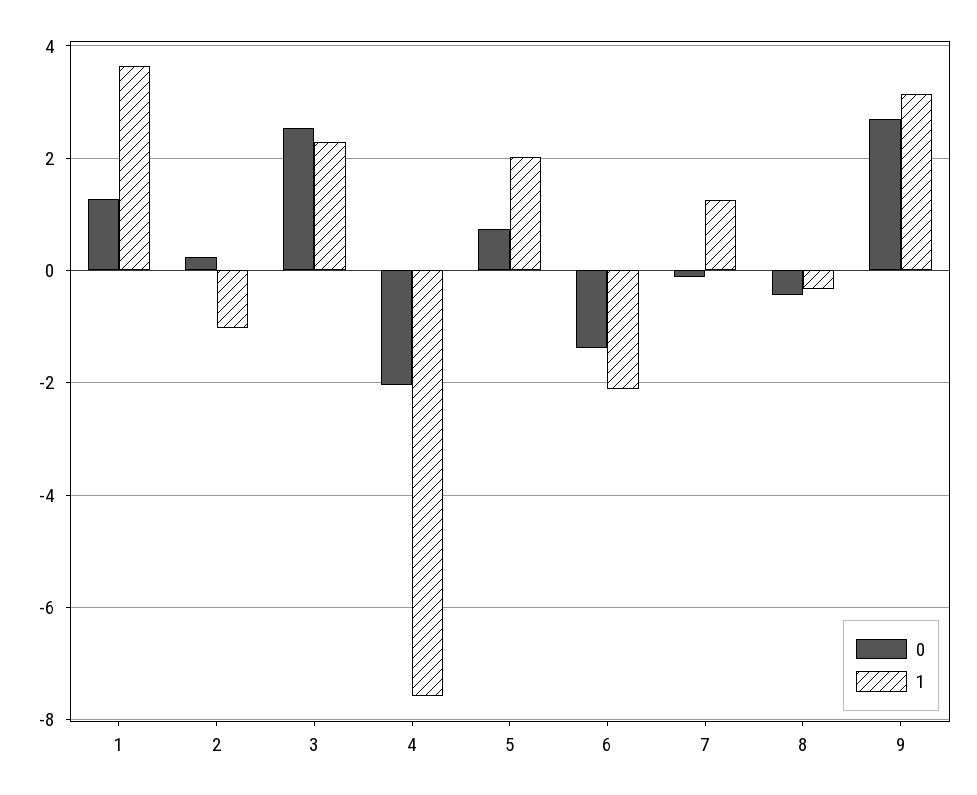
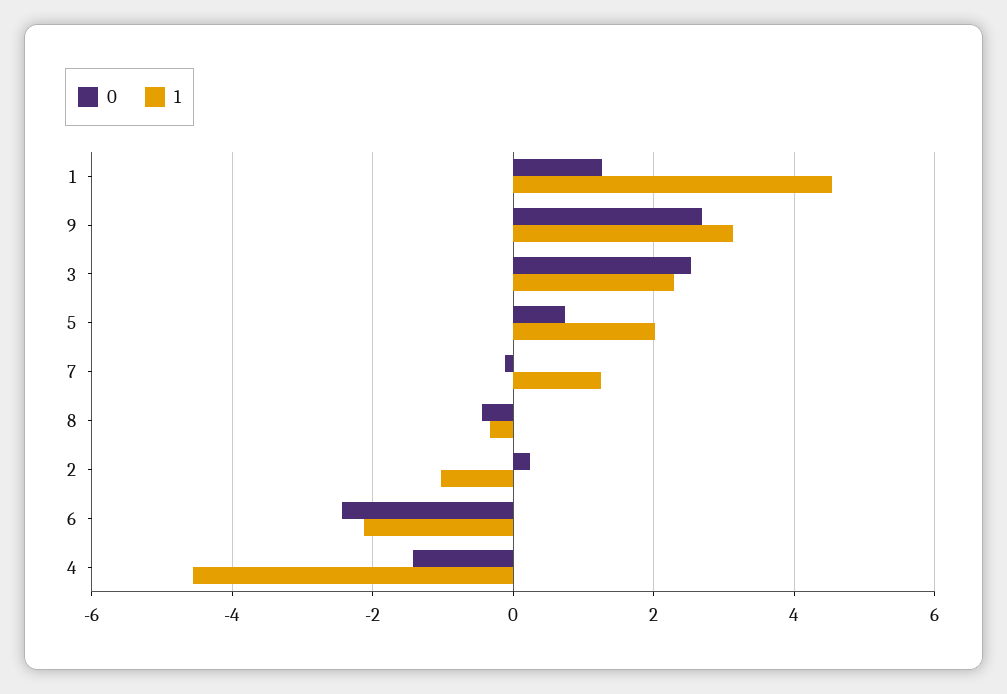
1, 1: 3.6 -> 4.6
0, 4: -2 -> -1.4
1, 4: -7.6 -> -4.6
0, 6: -1.4 -> -2.4

